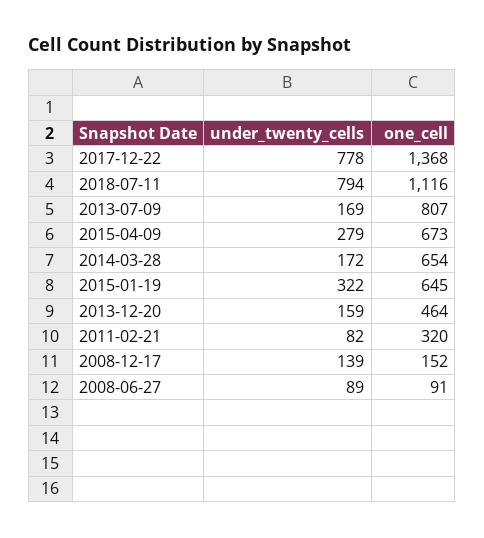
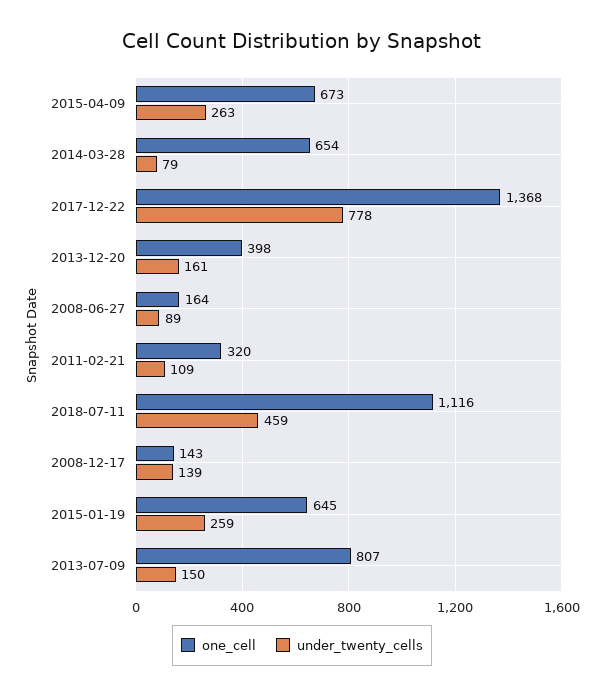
under_twenty_cells, 2018-07-11: 794 -> 459
under_twenty_cells, 2013-07-09: 169 -> 150
under_twenty_cells, 2015-04-09: 279 -> 263
under_twenty_cells, 2014-03-28: 172 -> 79
under_twenty_cells, 2015-01-19: 322 -> 259
under_twenty_cells, 2013-12-20: 159 -> 161
one_cell, 2013-12-20: 464 -> 398
under_twenty_cells, 2011-02-21: 82 -> 109
one_cell, 2008-12-17: 152 -> 143
one_cell, 2008-06-27: 91 -> 164

